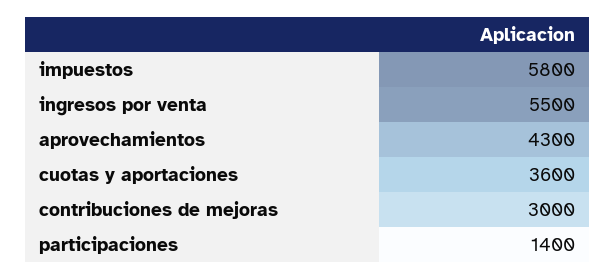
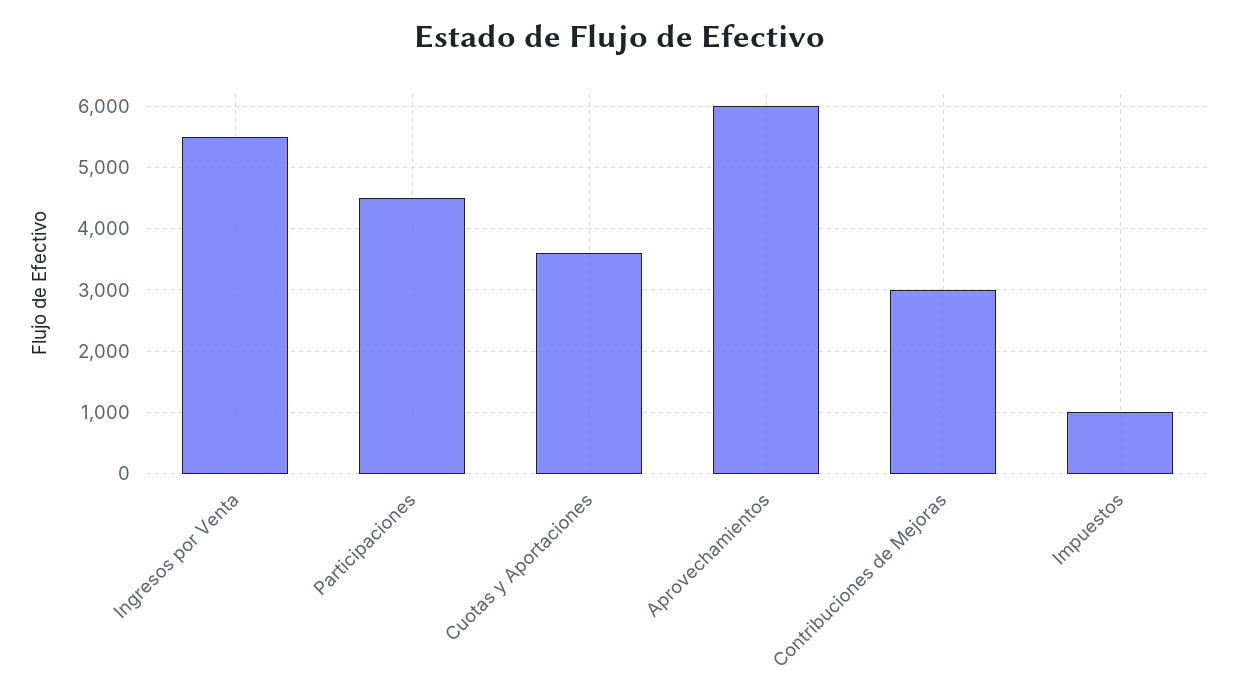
impuestos: 5800 -> 1000
aprovechamientos: 4300 -> 6000
participaciones: 1400 -> 4500

